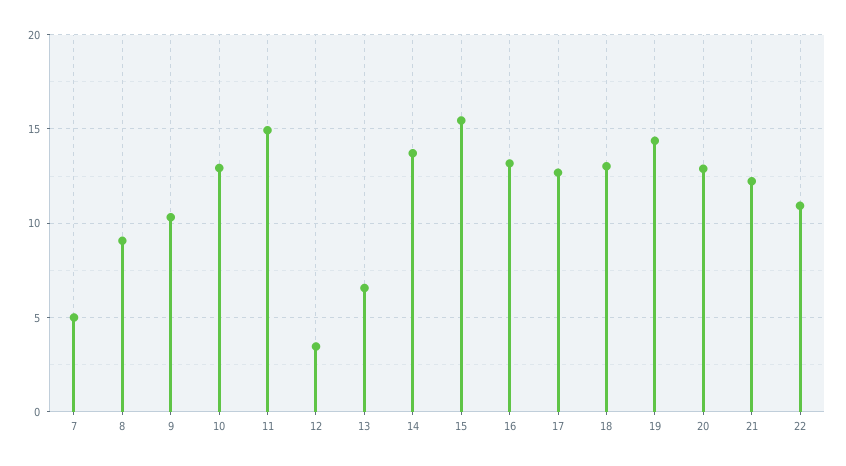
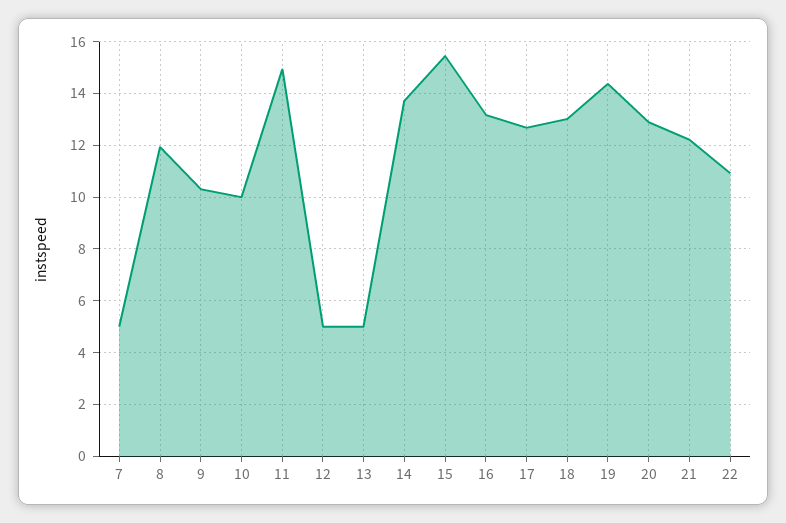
8: 9 -> 12
10: 13 -> 10
12: 3.5 -> 5
13: 6.5 -> 5

